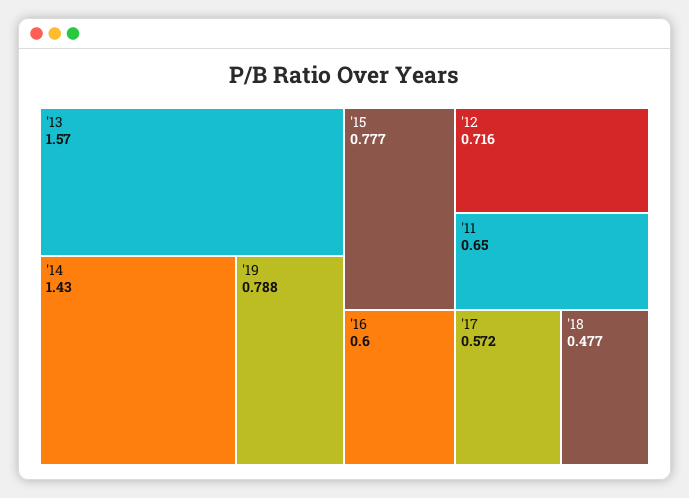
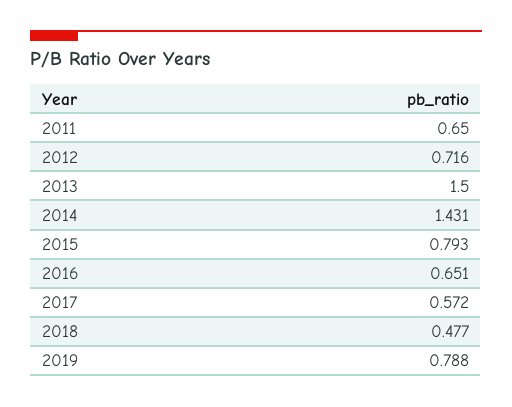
'13: 1.57 -> 1.5
'14: 1.43 -> 1.431
'15: 0.777 -> 0.793
'16: 0.6 -> 0.651

